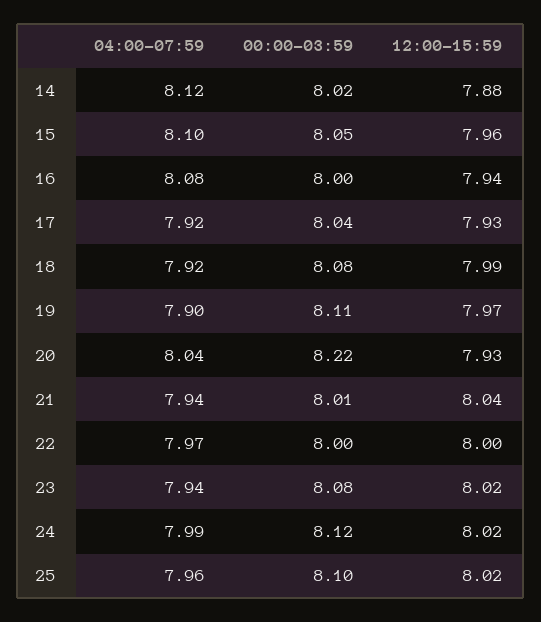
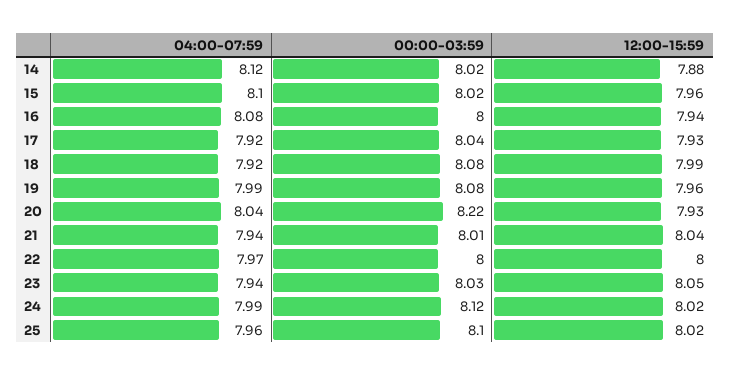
00:00-03:59, 15: 8.05 -> 8.02
04:00-07:59, 19: 7.9 -> 7.99
00:00-03:59, 19: 8.11 -> 8.08
12:00-15:59, 19: 7.97 -> 7.96
00:00-03:59, 23: 8.08 -> 8.03
12:00-15:59, 23: 8.02 -> 8.05

